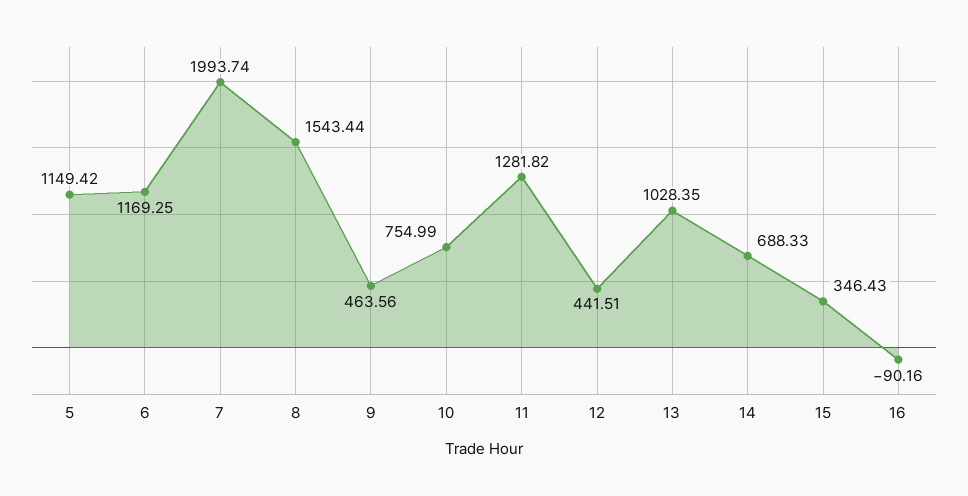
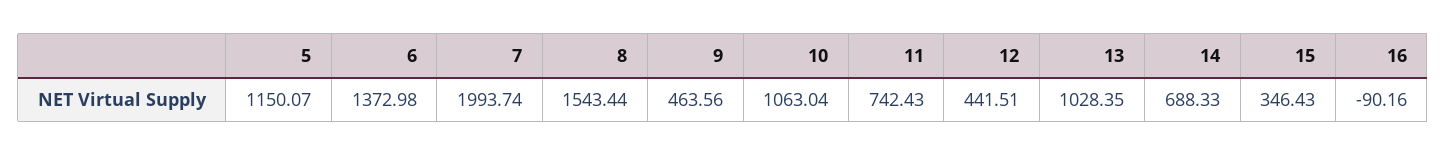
5: 1149.42 -> 1150.07
6: 1169.25 -> 1372.98
10: 754.99 -> 1063.04
11: 1281.82 -> 742.43

